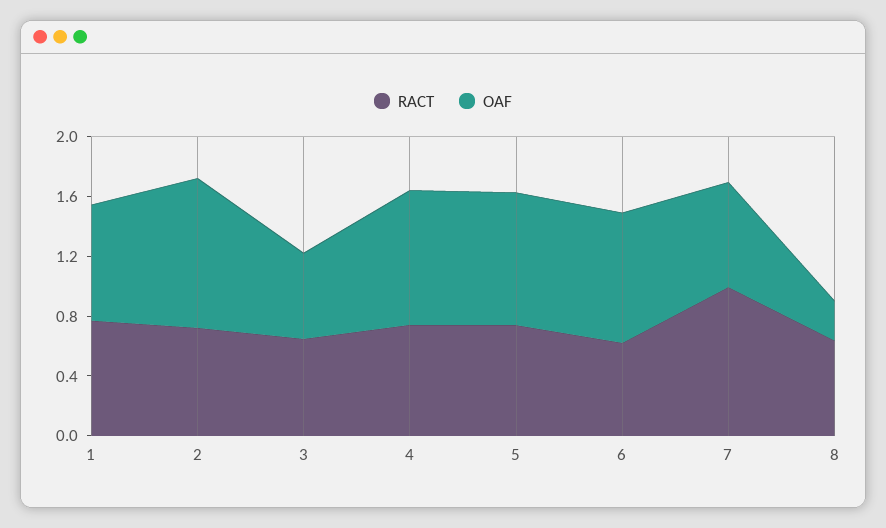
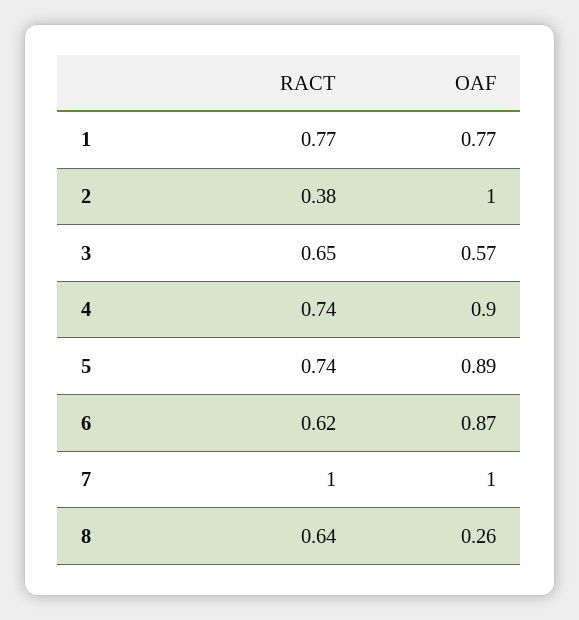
RACT, 2: 0.7 -> 0.38
OAF, 7: 0.7 -> 1

